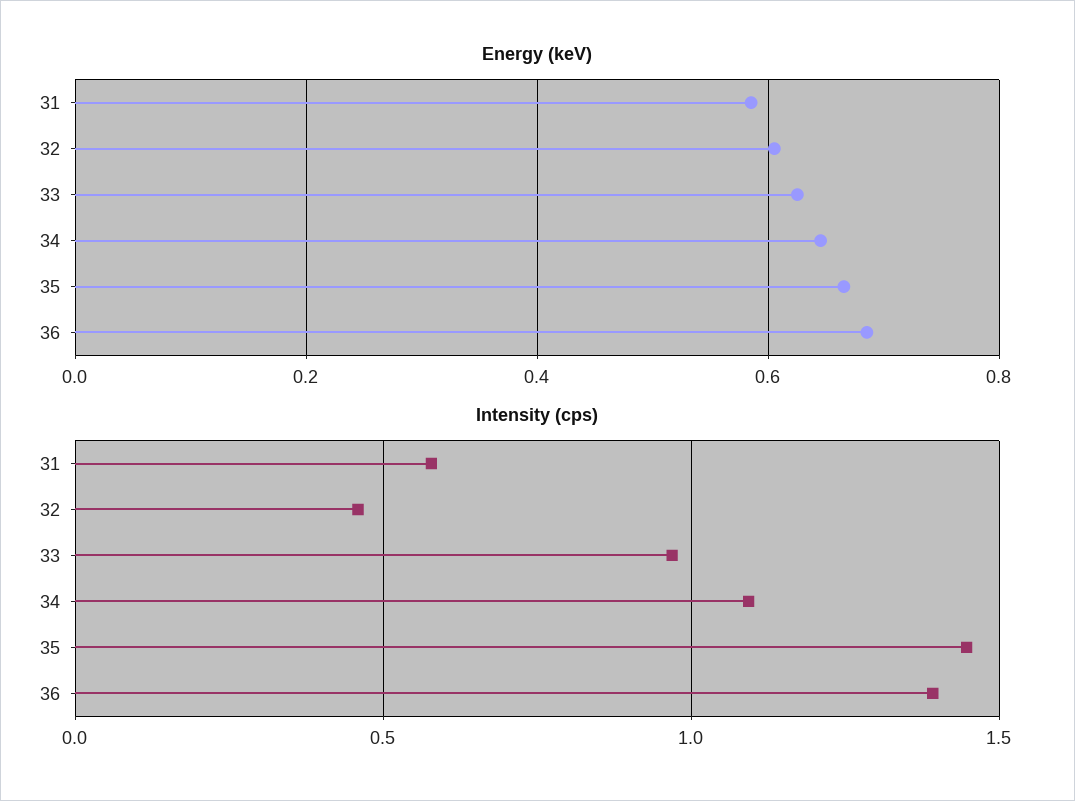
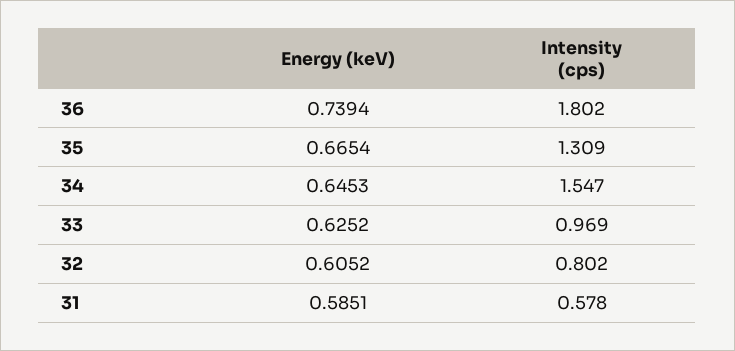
Energy (keV), 36: 0.68 -> 0.7394
Intensity (cps), 32: 0.45 -> 0.802
Intensity (cps), 34: 1.1 -> 1.547
Intensity (cps), 35: 1.45 -> 1.309
Intensity (cps), 36: 1.4 -> 1.802

